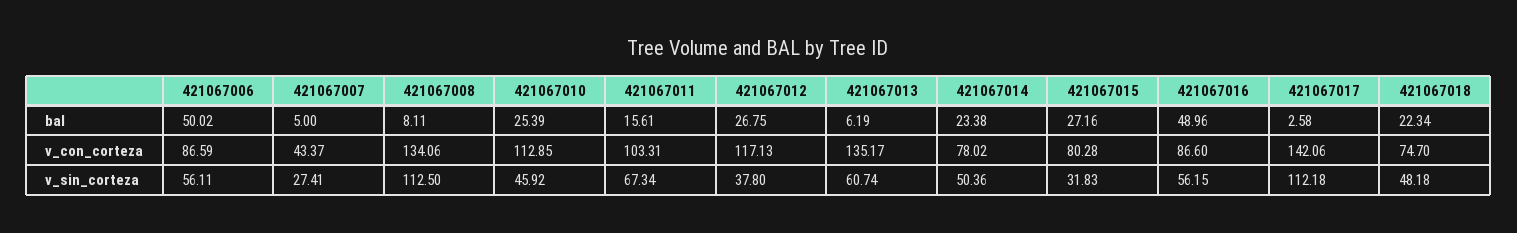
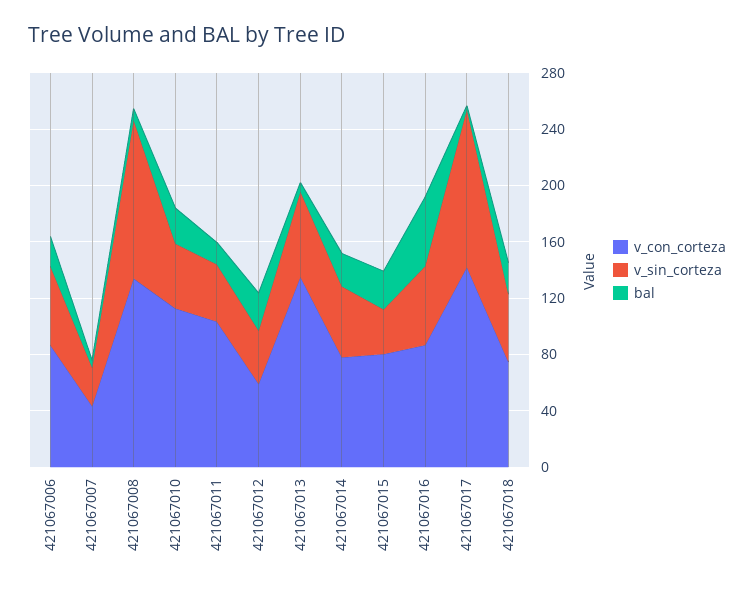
bal, 421067006: 50.02 -> 20
v_con_corteza, 421067012: 117.13 -> 60
v_sin_corteza, 421067011: 67.34 -> 40

